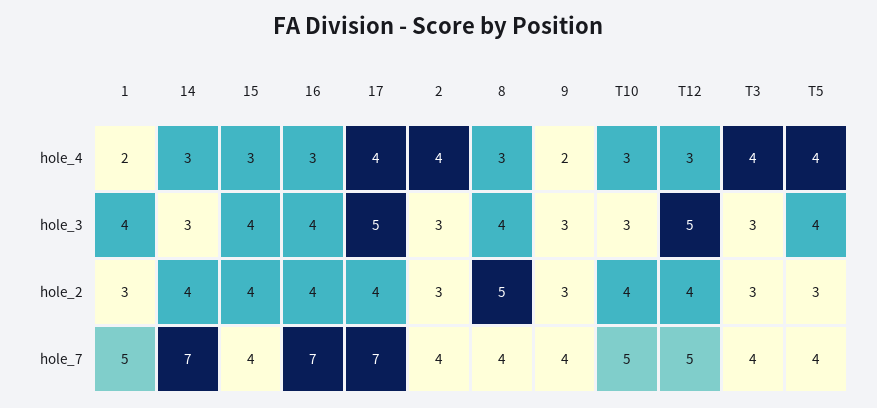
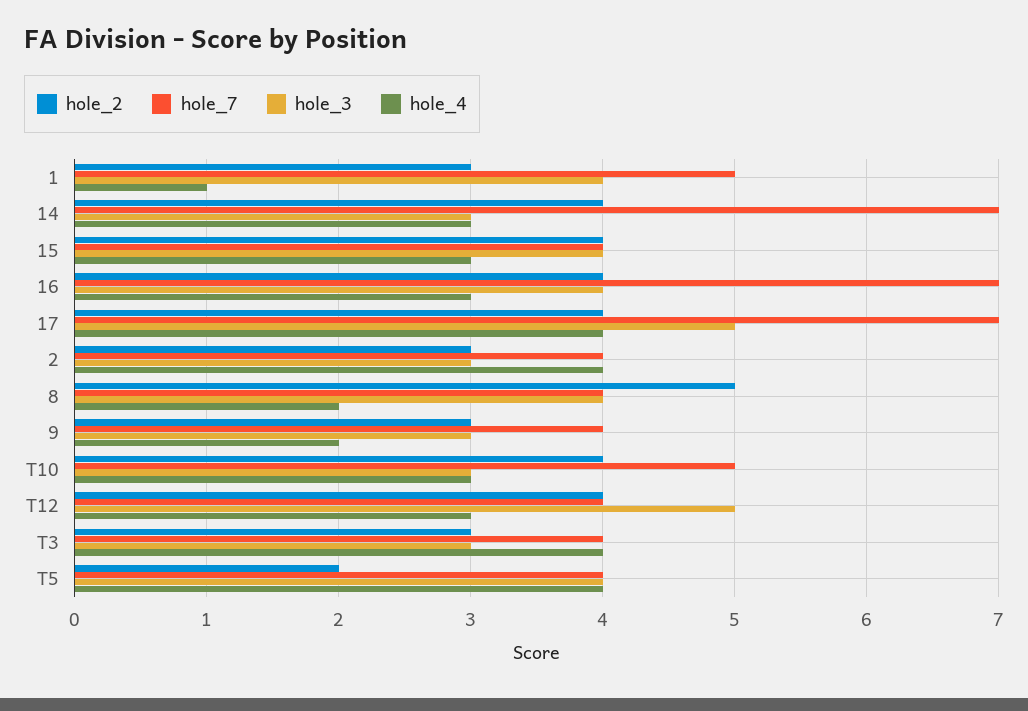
hole_4, 1: 2 -> 1
hole_4, 8: 3 -> 2
hole_2, T5: 3 -> 2
hole_7, T12: 5 -> 4

